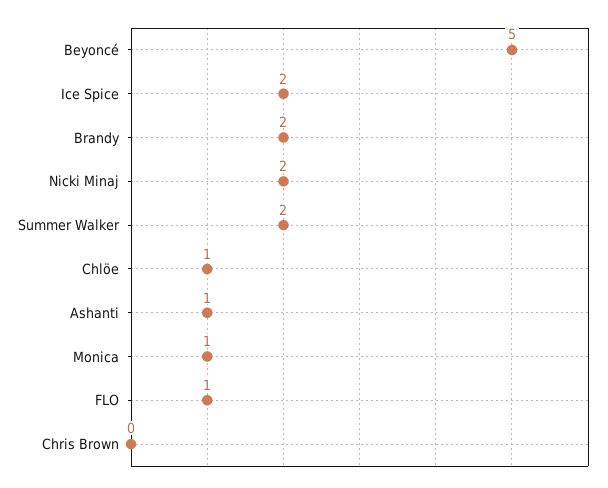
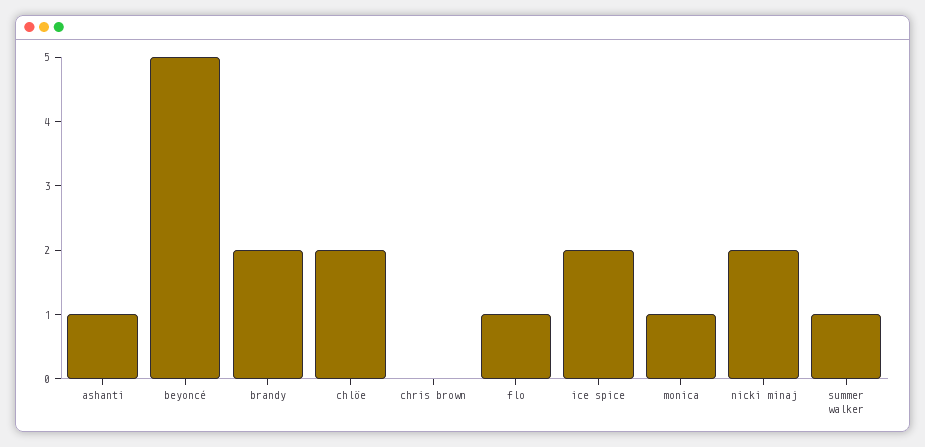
Summer Walker: 2 -> 1
Chlöe: 1 -> 2

